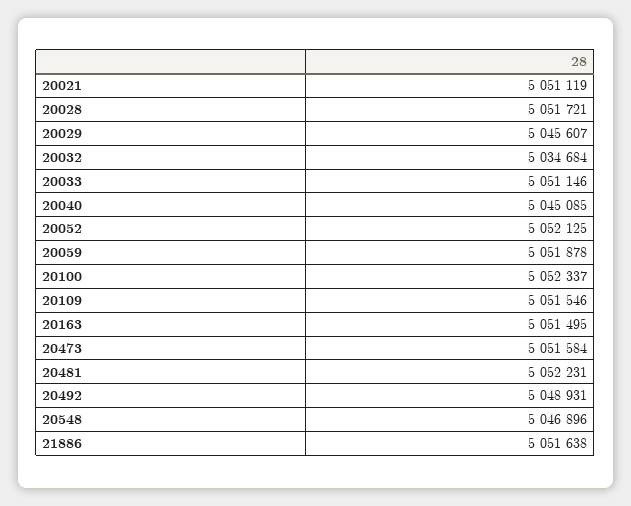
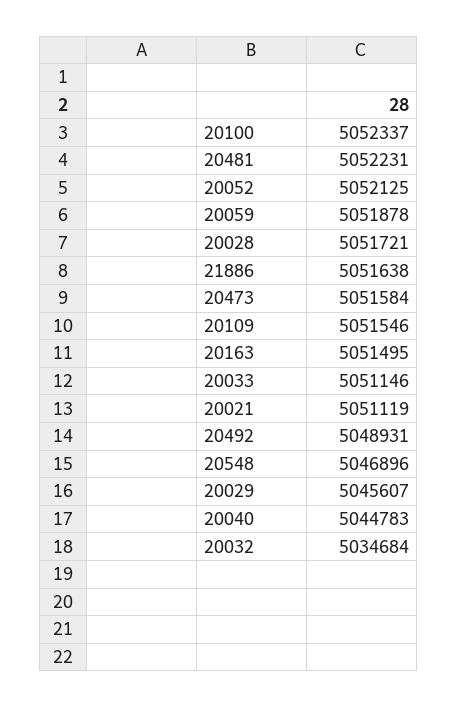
20040: 5045085 -> 5044783

